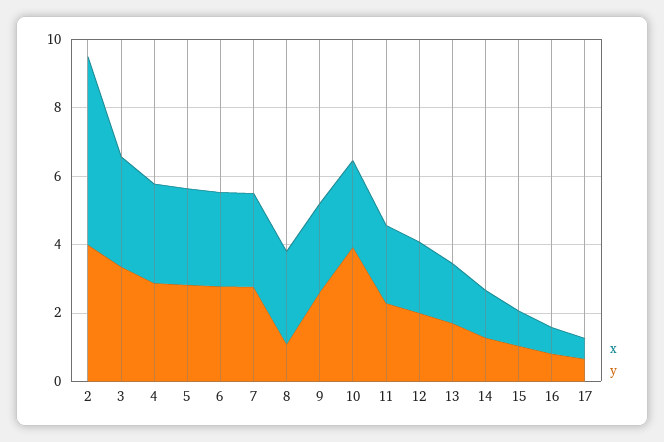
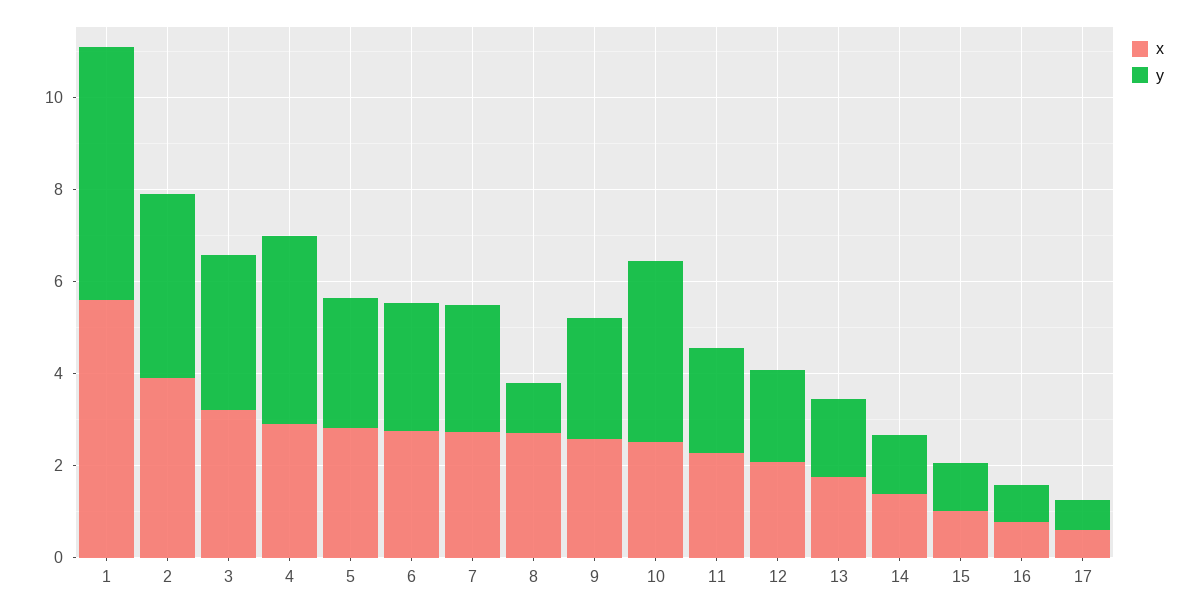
x, 2: 5.5 -> 4
y, 4: 3 -> 4
x, 1: none -> 5.5
y, 1: none -> 5.5

